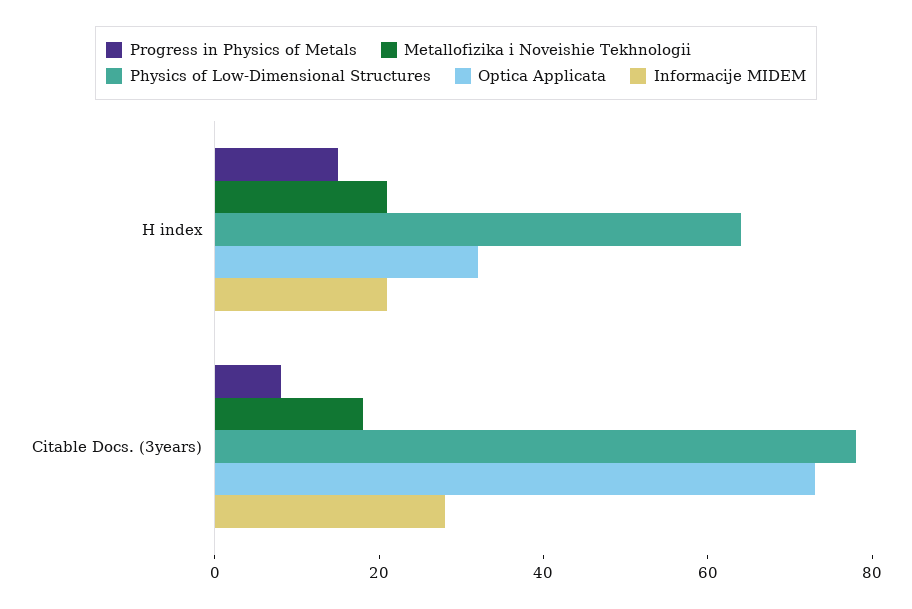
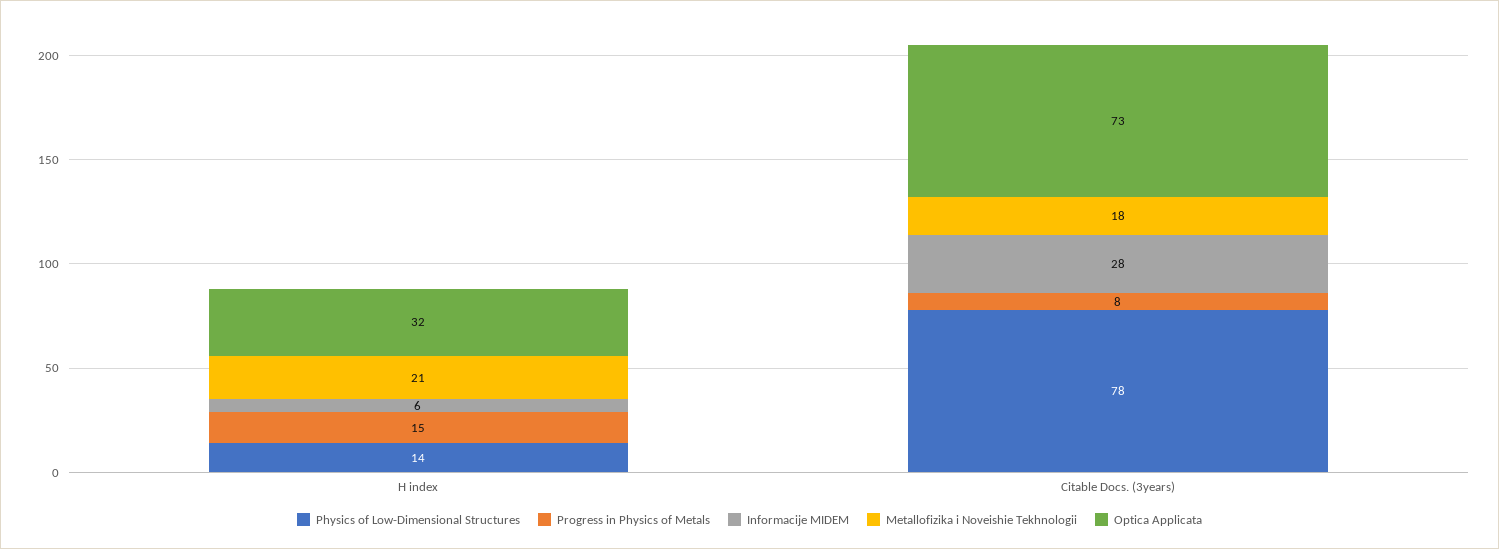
Physics of Low-Dimensional Structures, H index: 65 -> 14
Informacije MIDEM, H index: 20 -> 6

